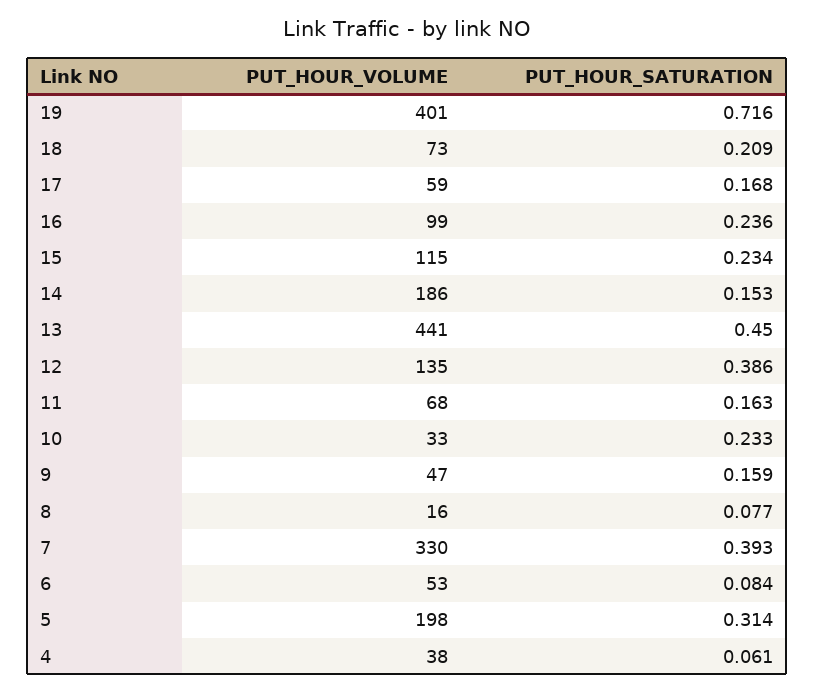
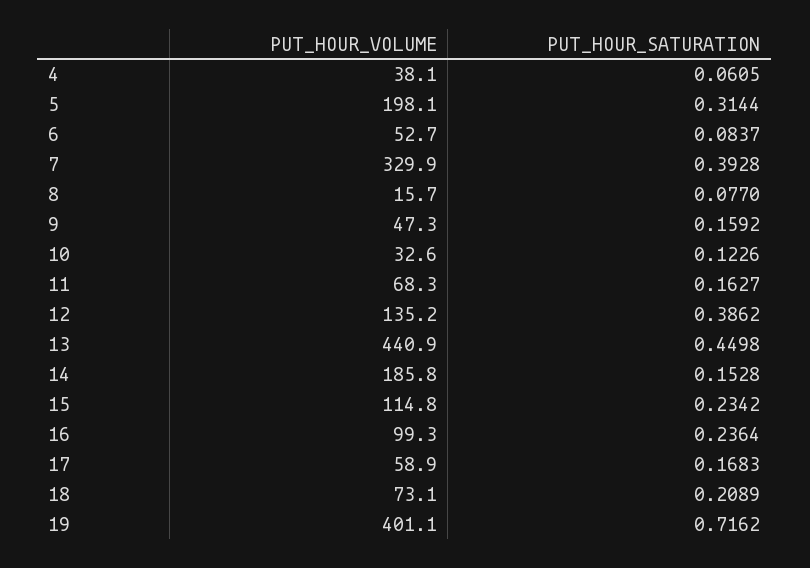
PUT_HOUR_SATURATION, 10: 0.233 -> 0.1226

